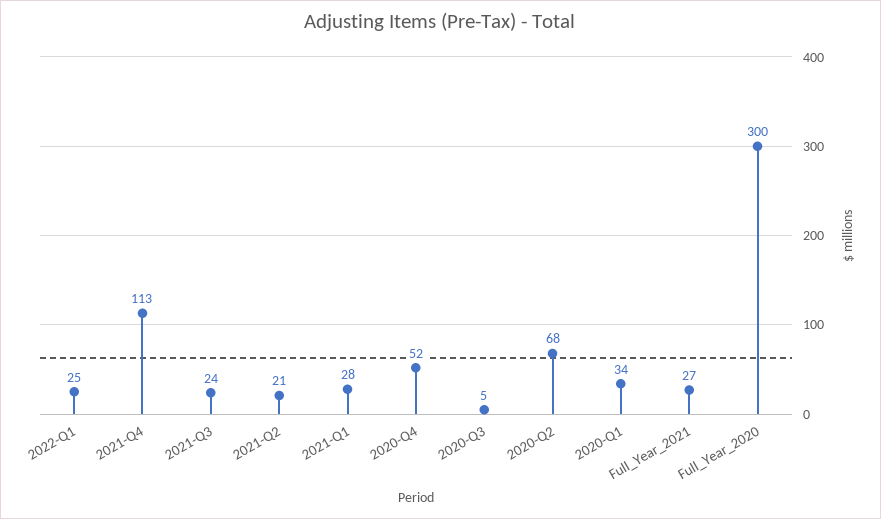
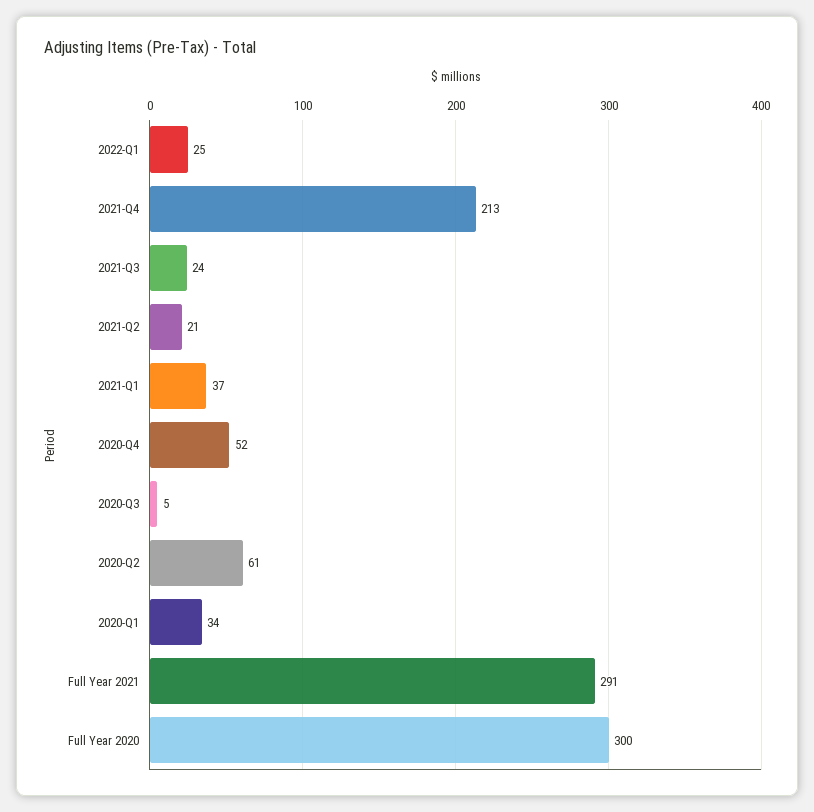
2021-Q4: 113 -> 213
2021-Q1: 28 -> 37
2020-Q2: 68 -> 61
Full_Year_2021: 27 -> 291

